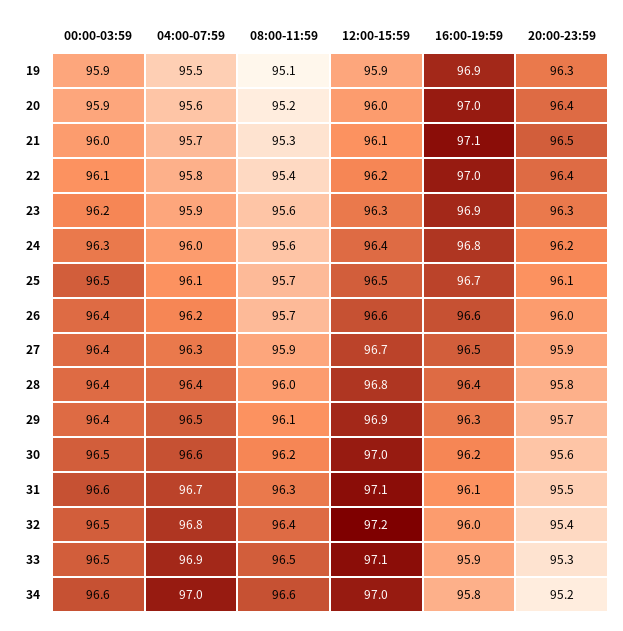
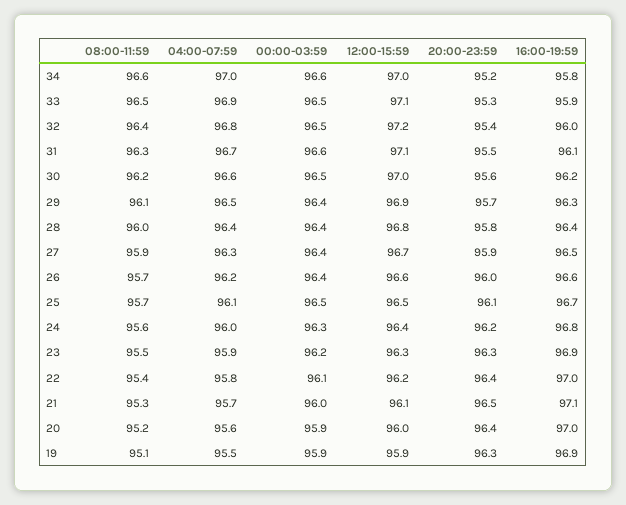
08:00-11:59, 23: 95.6 -> 95.5

